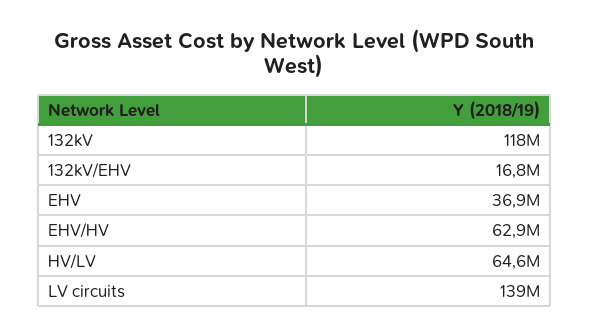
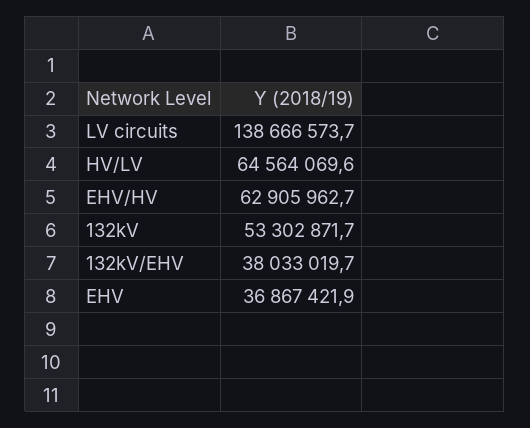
132kV: 118000000 -> 53302871.7
132kV/EHV: 16800000 -> 38033019.7

